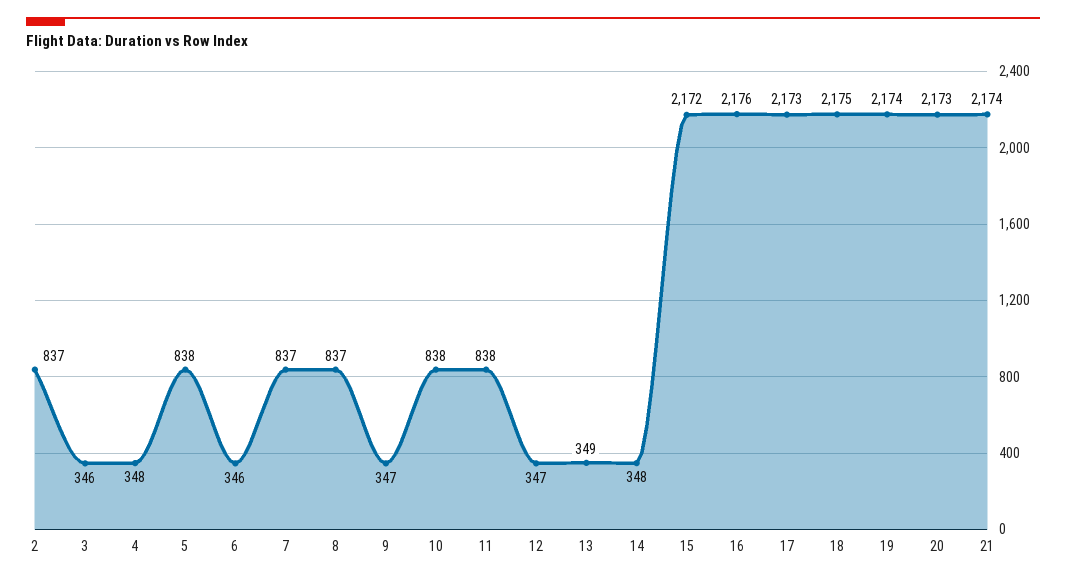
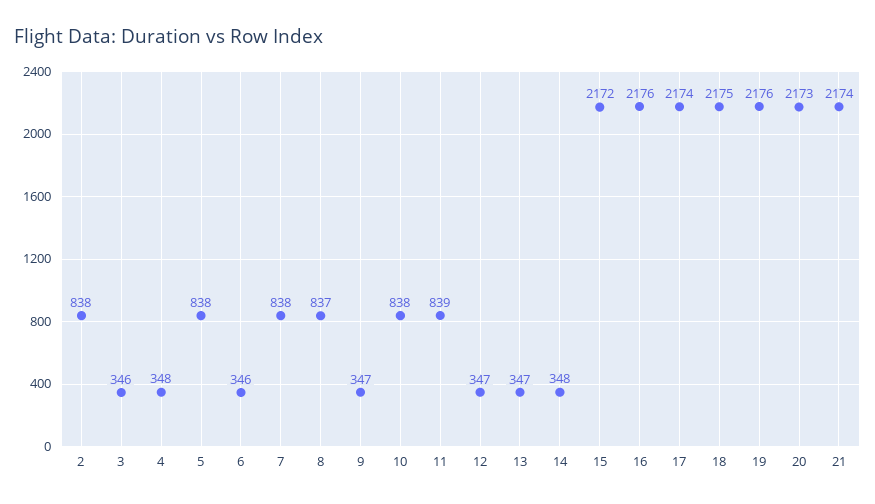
2: 837 -> 838
7: 837 -> 838
11: 838 -> 839
13: 349 -> 347
17: 2173 -> 2174
19: 2174 -> 2176

